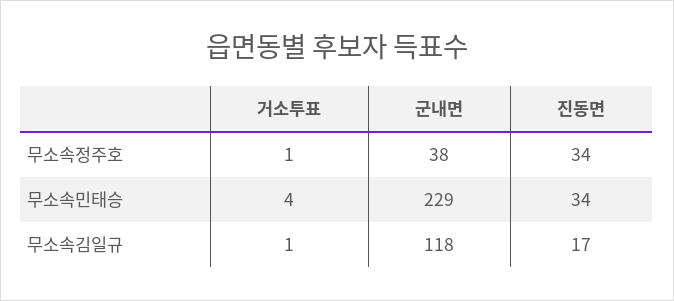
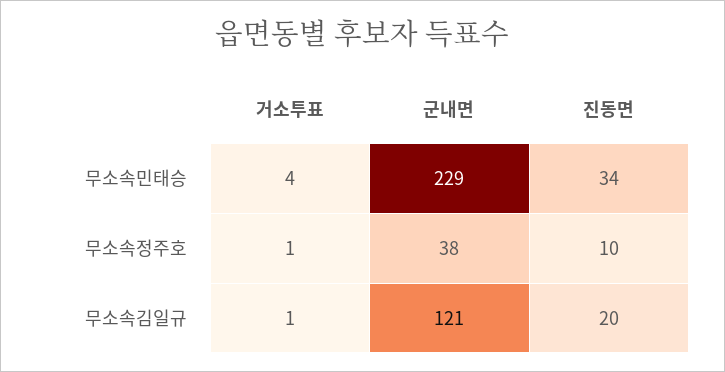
진동면, 무소속정주호: 34 -> 10
군내면, 무소속김일규: 118 -> 121
진동면, 무소속김일규: 17 -> 20

